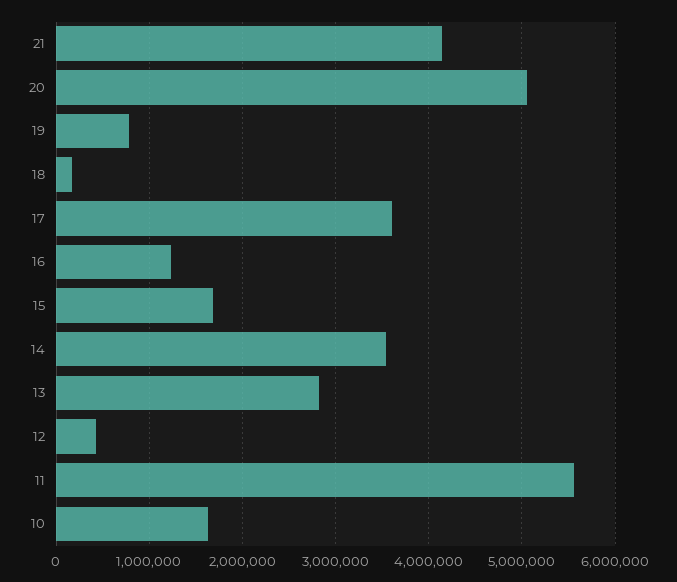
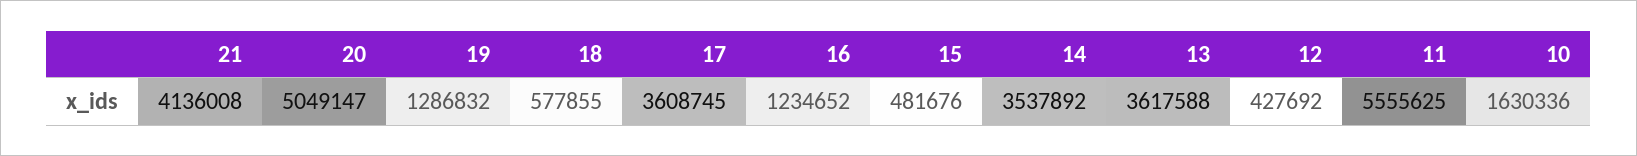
19: 800000 -> 1286832
18: 200000 -> 577855
15: 1700000 -> 481676
13: 2800000 -> 3617588

